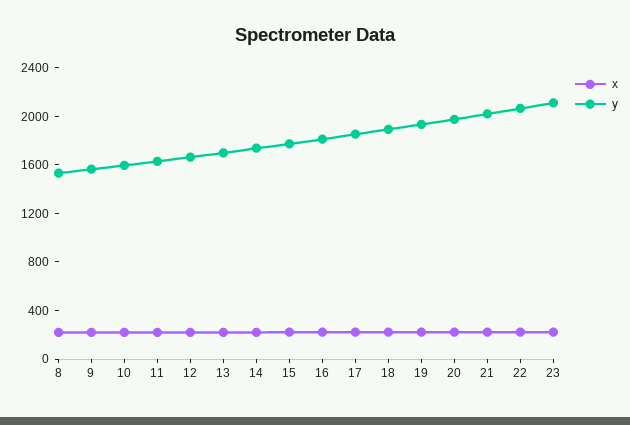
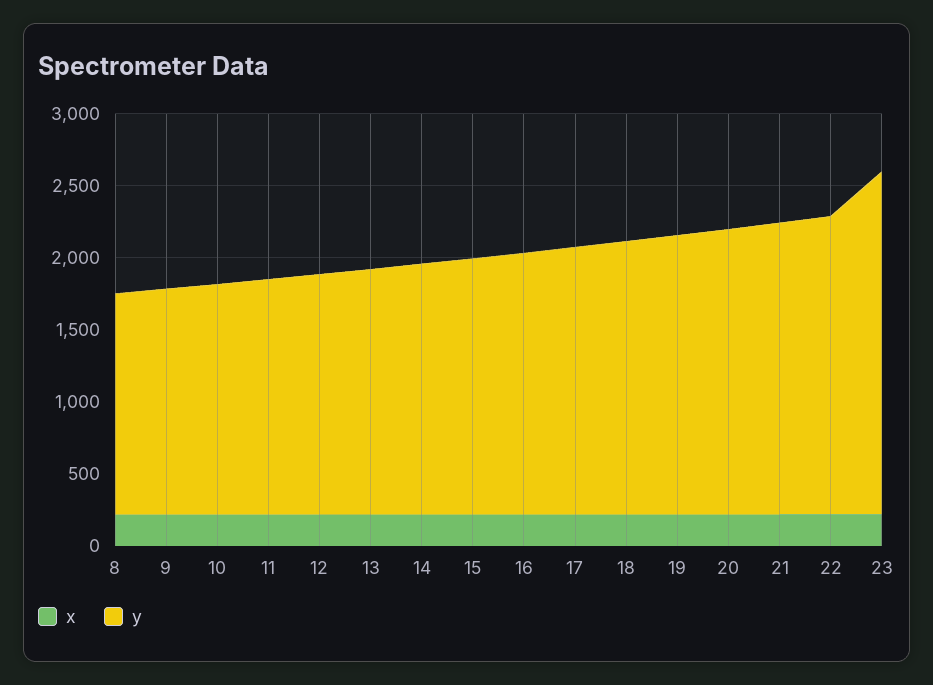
y, 23: 2100 -> 2400

